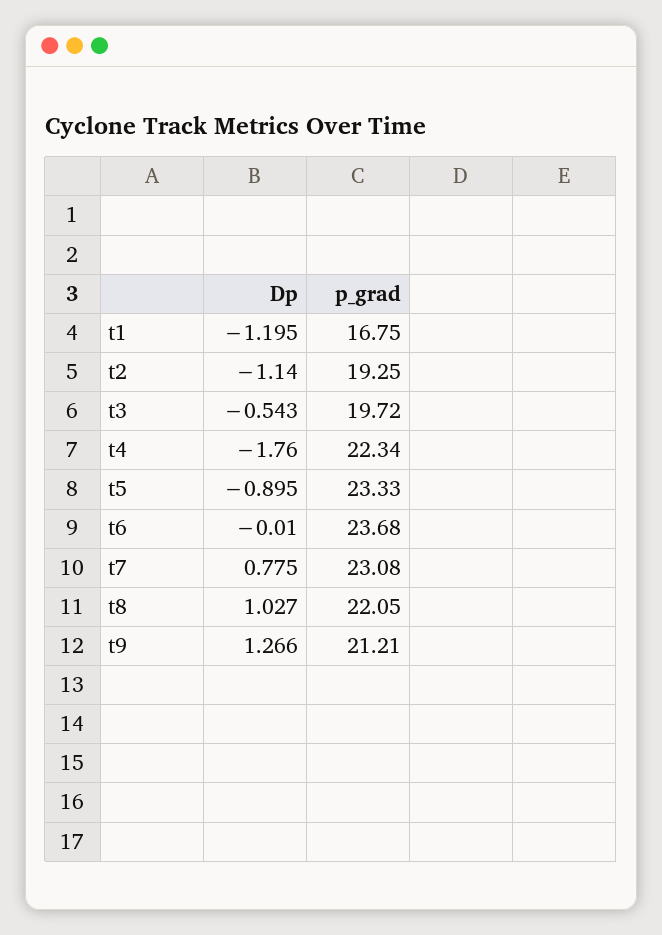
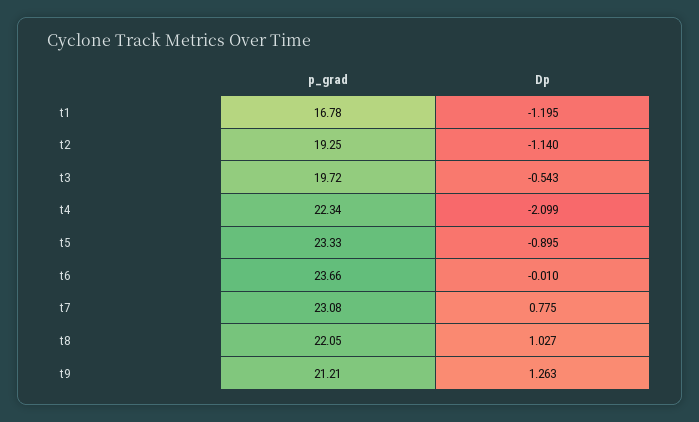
p_grad, t1: 16.75 -> 16.78
Dp, t4: -1.76 -> -2.099
p_grad, t6: 23.68 -> 23.66
Dp, t9: 1.266 -> 1.263

